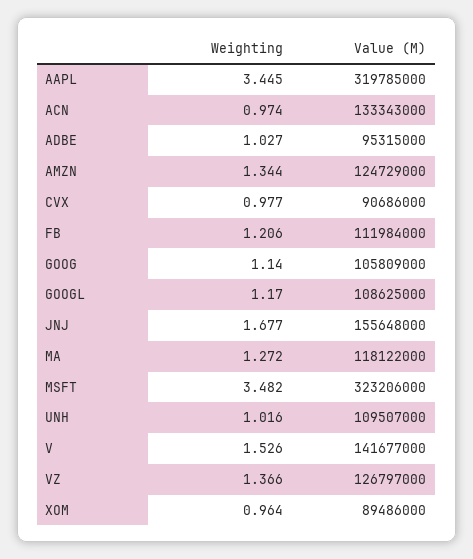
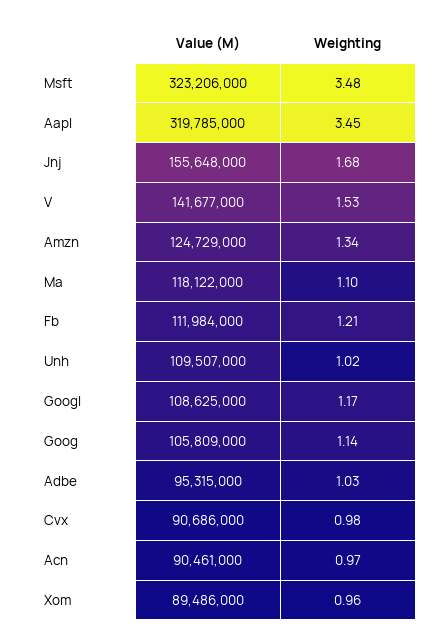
Value (M), ACN: 133343000 -> 90461000
Weighting, MA: 1.272 -> 1.1
Weighting, VZ: 1.366 -> none
Value (M), VZ: 126797000 -> none

